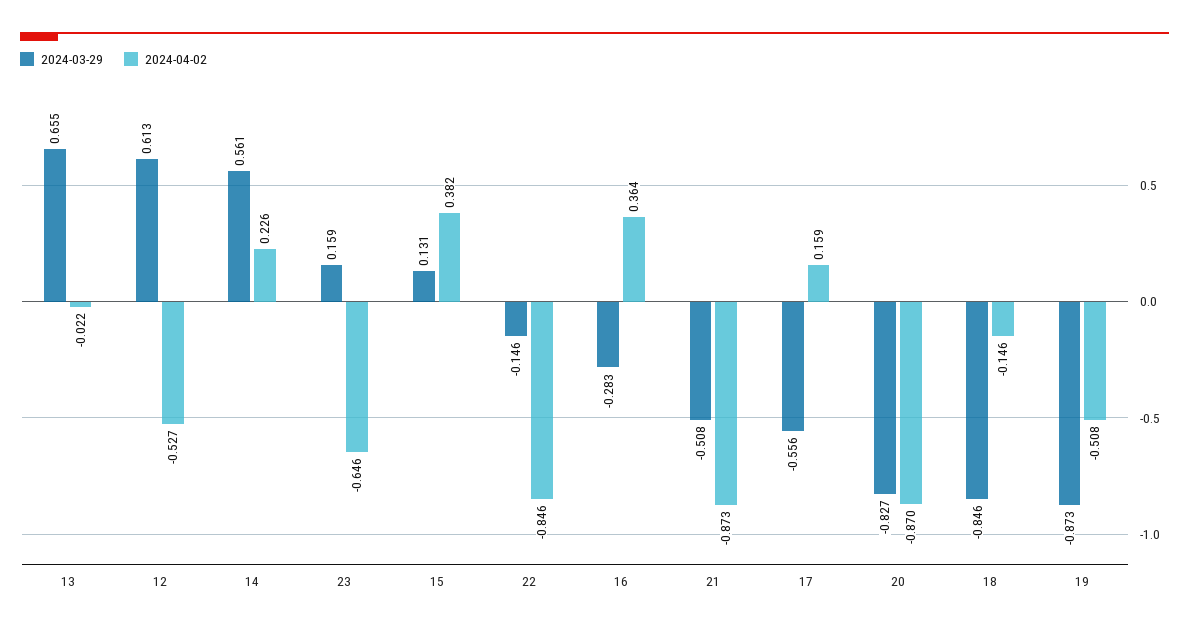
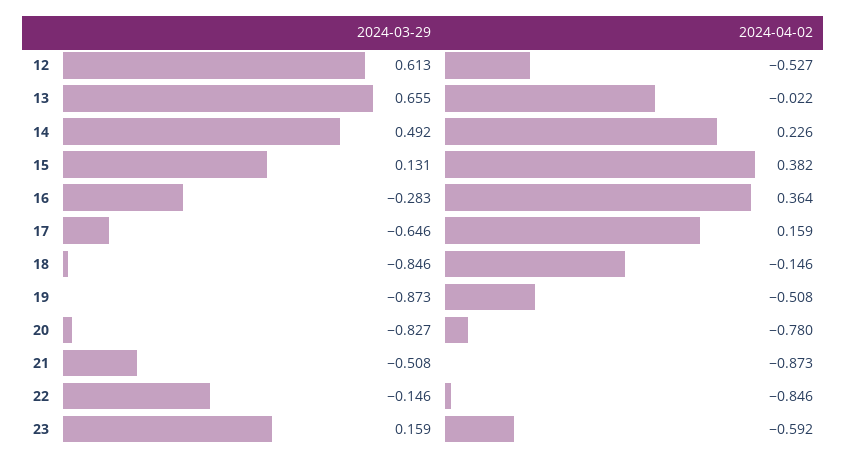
2024-03-29, 14: 0.561 -> 0.492
2024-04-02, 23: -0.646 -> -0.592
2024-03-29, 17: -0.556 -> -0.646
2024-04-02, 20: -0.87 -> -0.78

